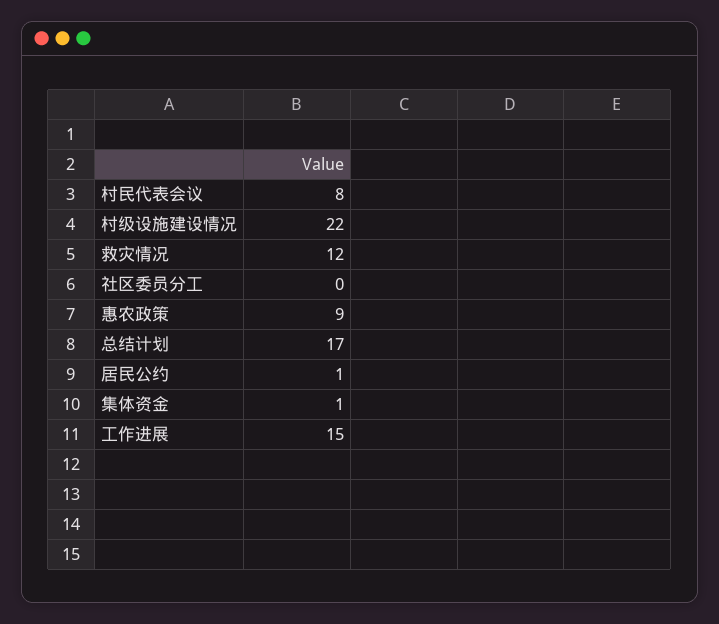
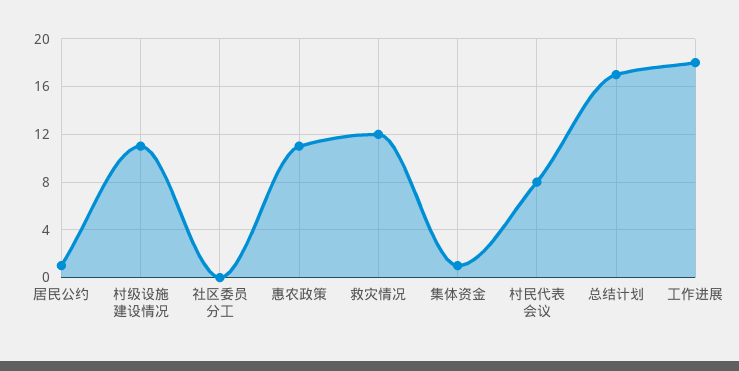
村级设施建设情况: 22 -> 11
惠农政策: 9 -> 11
工作进展: 15 -> 18

